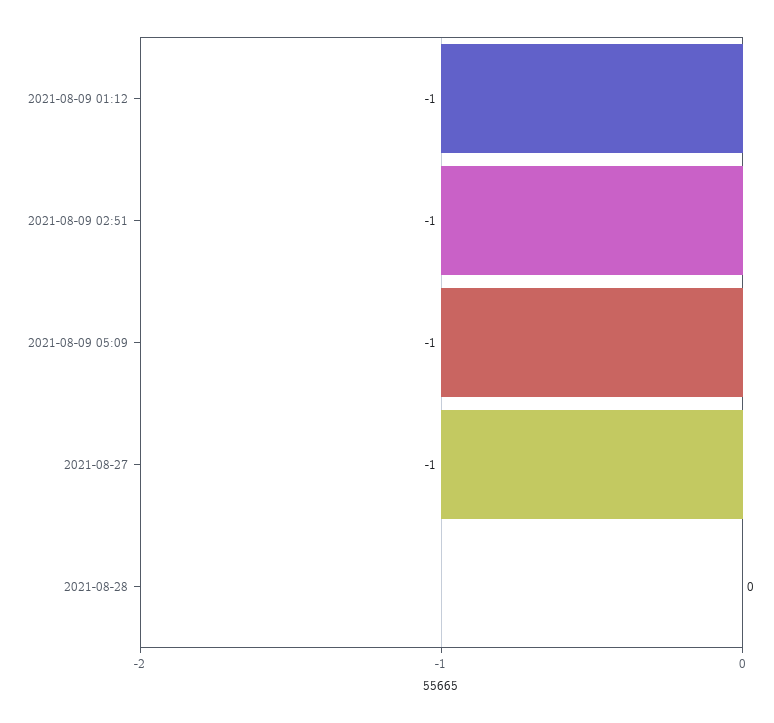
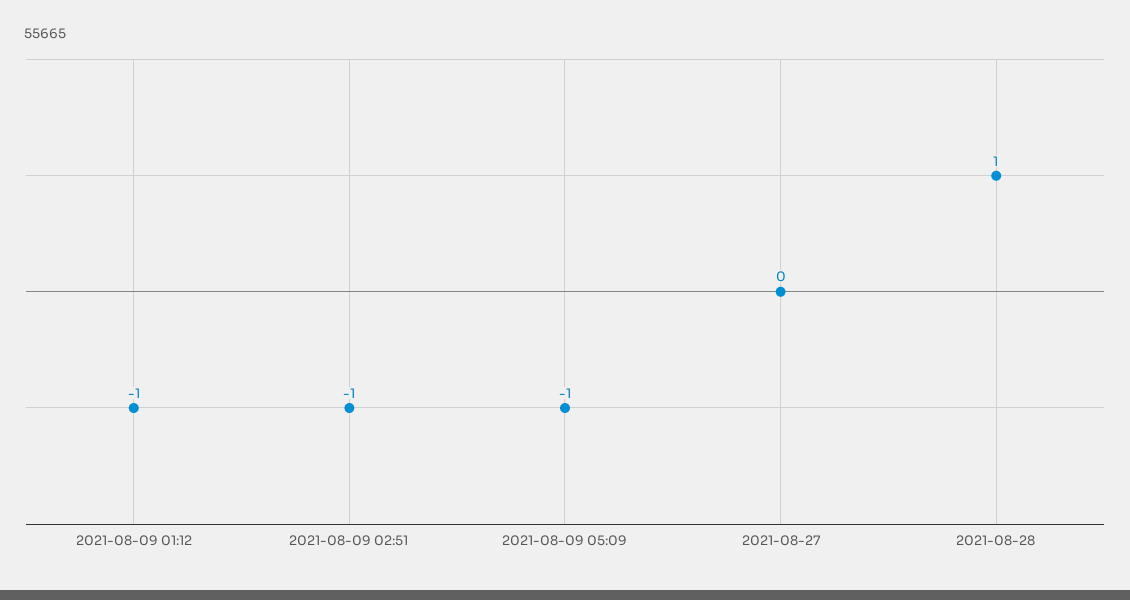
2021-08-27: -1 -> 0
2021-08-28: 0 -> 1

